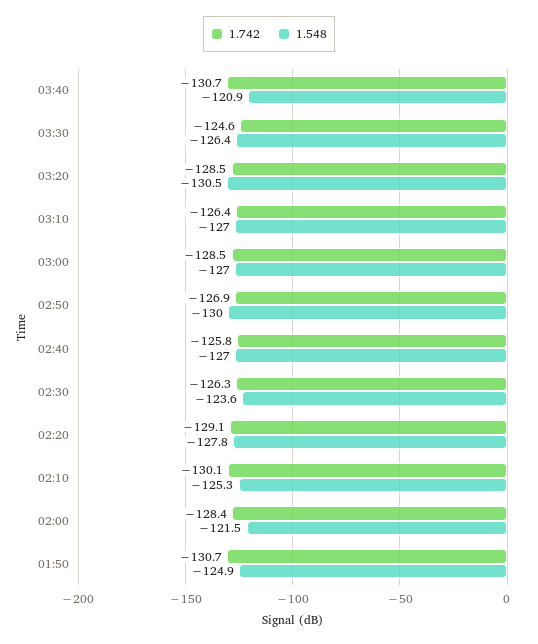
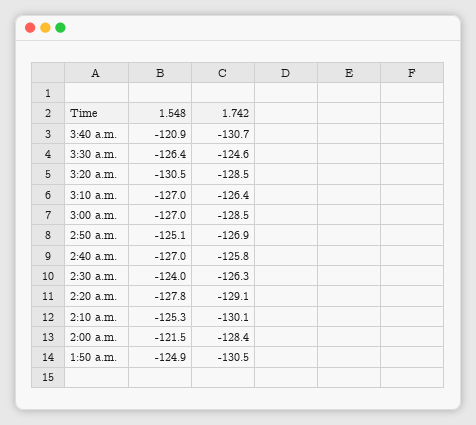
1.548, 02:50: -130 -> -125.1
1.548, 02:30: -123.6 -> -124
1.742, 01:50: -130.7 -> -130.5

